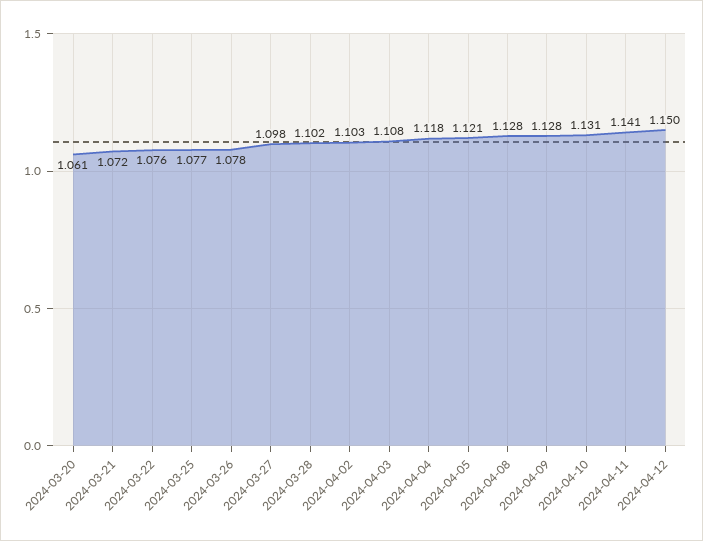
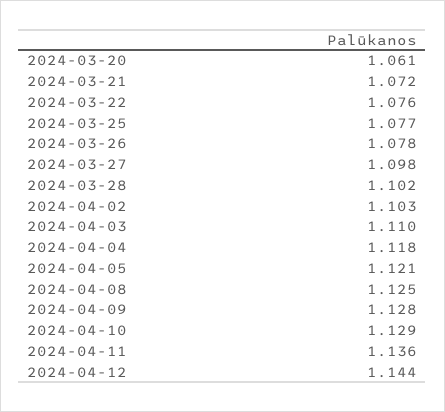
2024-04-03: 1.108 -> 1.11
2024-04-08: 1.128 -> 1.125
2024-04-10: 1.131 -> 1.129
2024-04-11: 1.141 -> 1.136
2024-04-12: 1.15 -> 1.144

